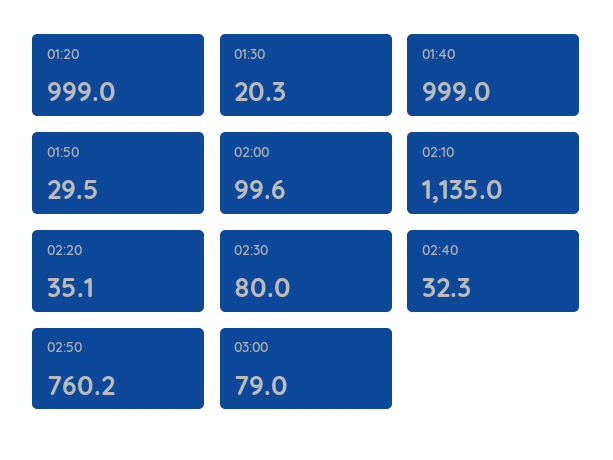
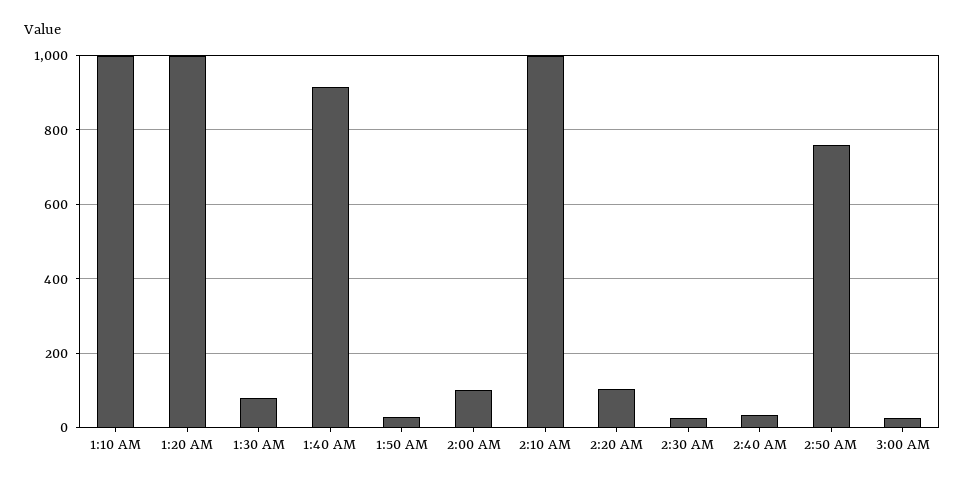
01:30: 20.3 -> 80
01:40: 999 -> 920
02:10: 1135 -> 1000
02:20: 35.1 -> 100
02:30: 80 -> 20
03:00: 79 -> 20
1:10 AM: none -> 1000

